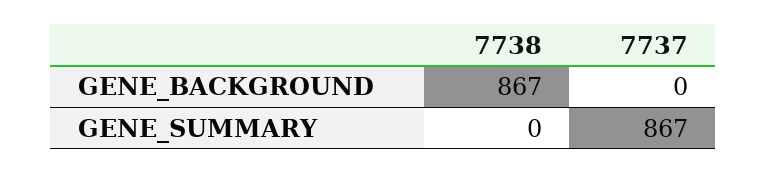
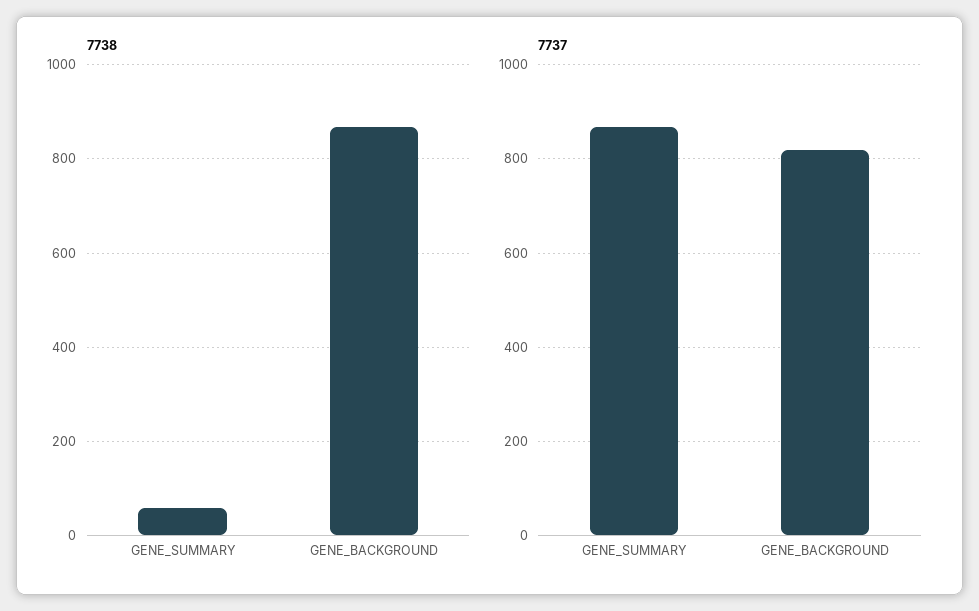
7737, GENE_BACKGROUND: 0 -> 820
7738, GENE_SUMMARY: 0 -> 60

